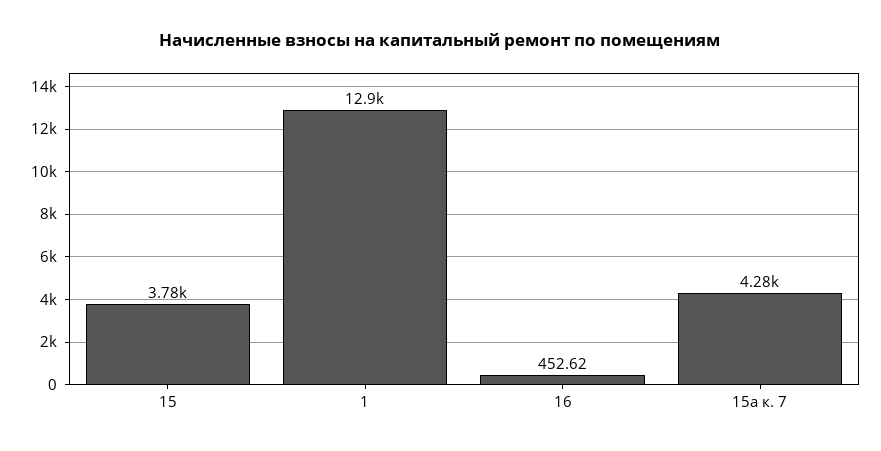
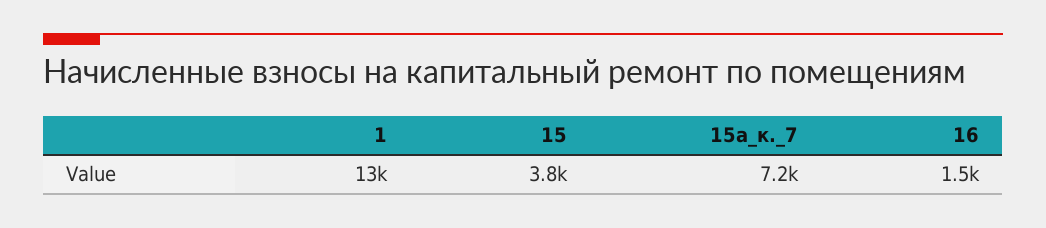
16: 452.62 -> 1500
15а к. 7: 4280 -> 7200

